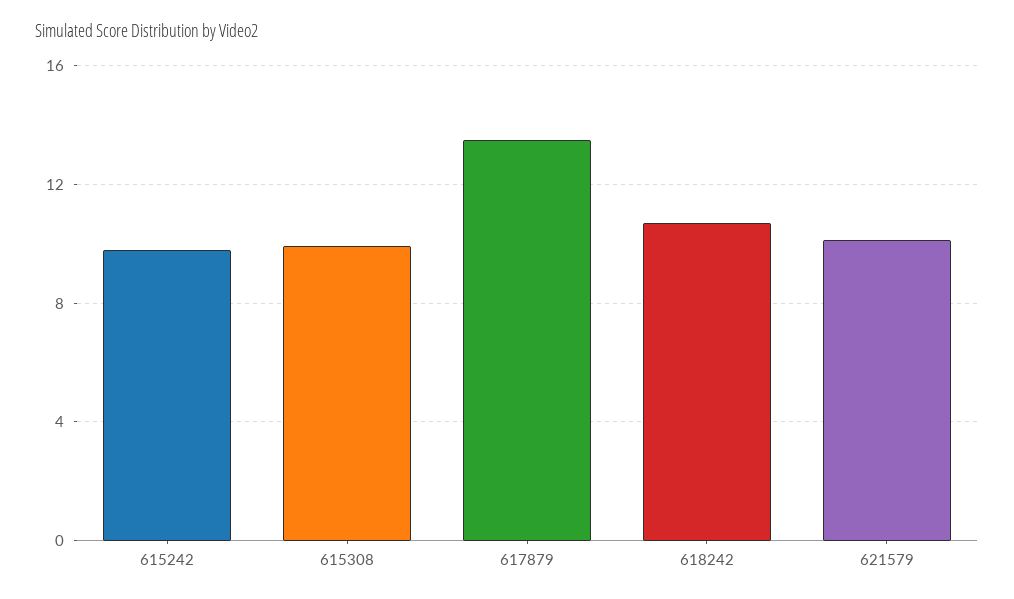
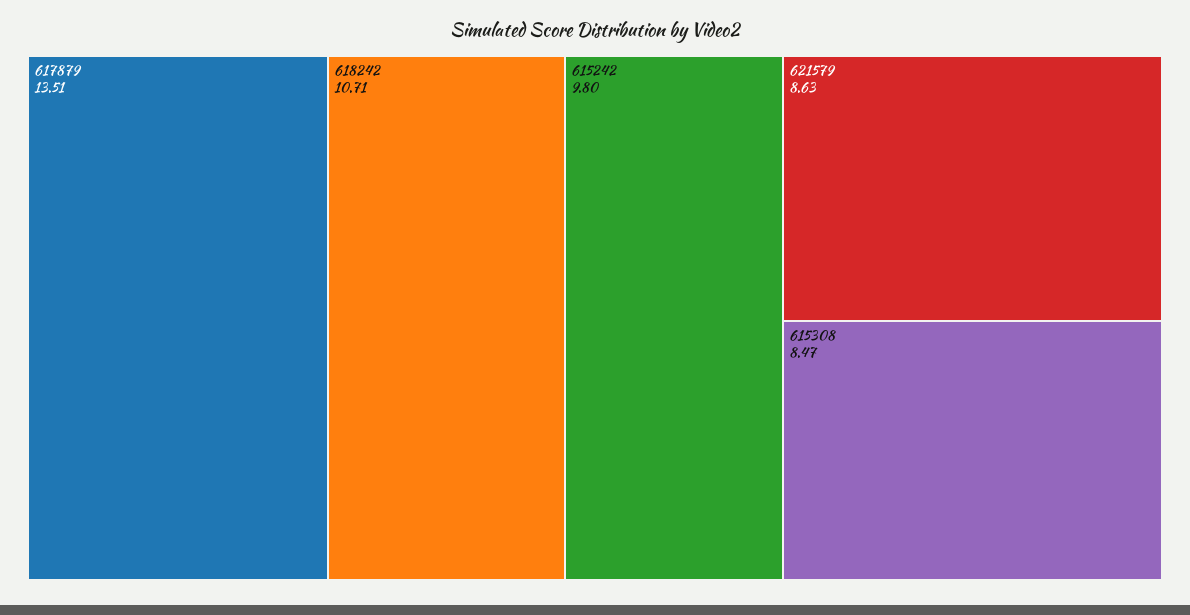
615308: 10 -> 8.47
621579: 10 -> 8.63

